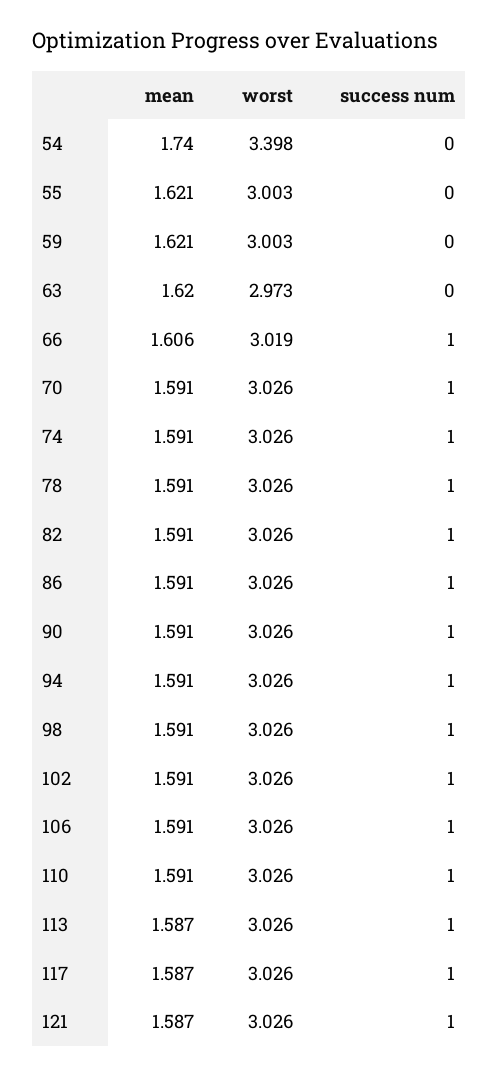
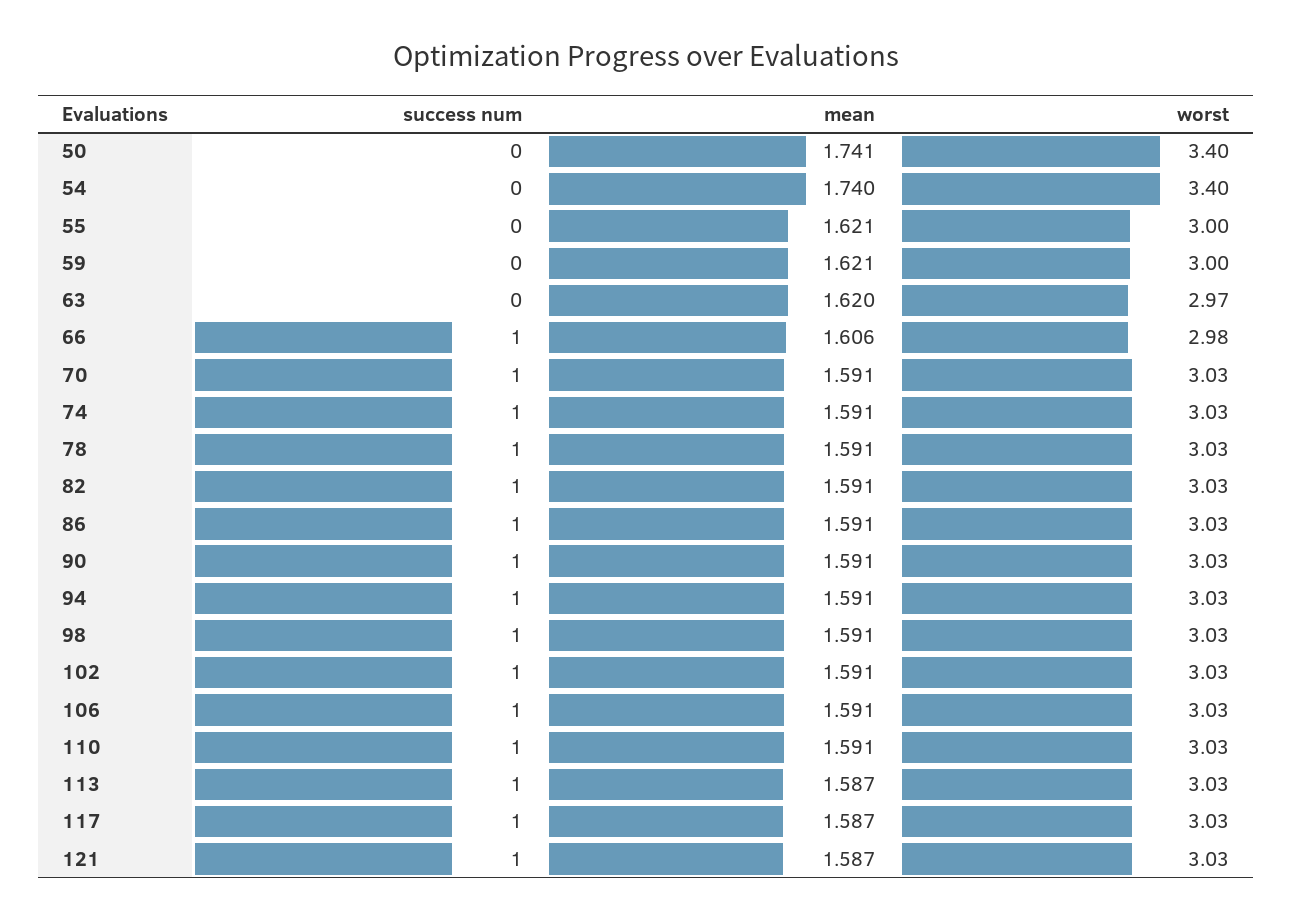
worst, 66: 3.019 -> 2.98
success num, 50: none -> 0
mean, 50: none -> 1.741
worst, 50: none -> 3.4

